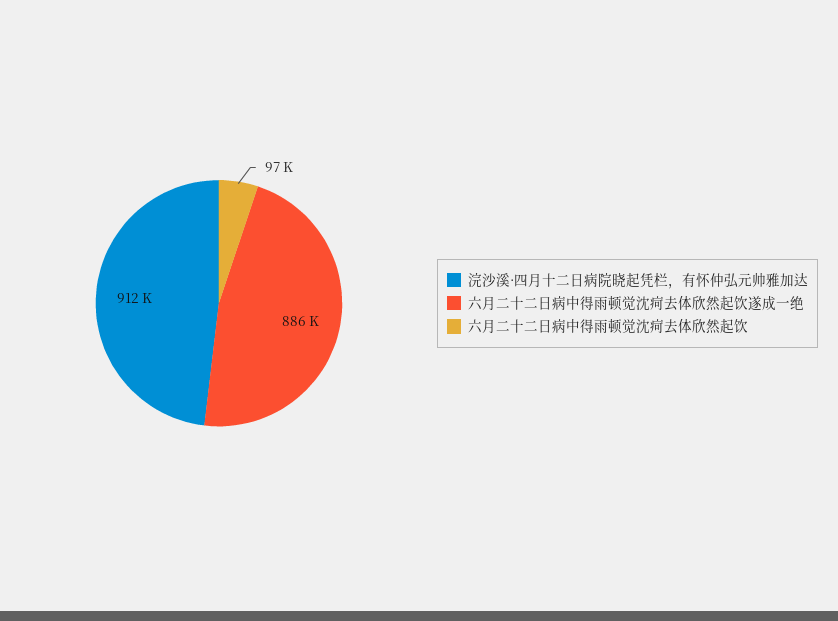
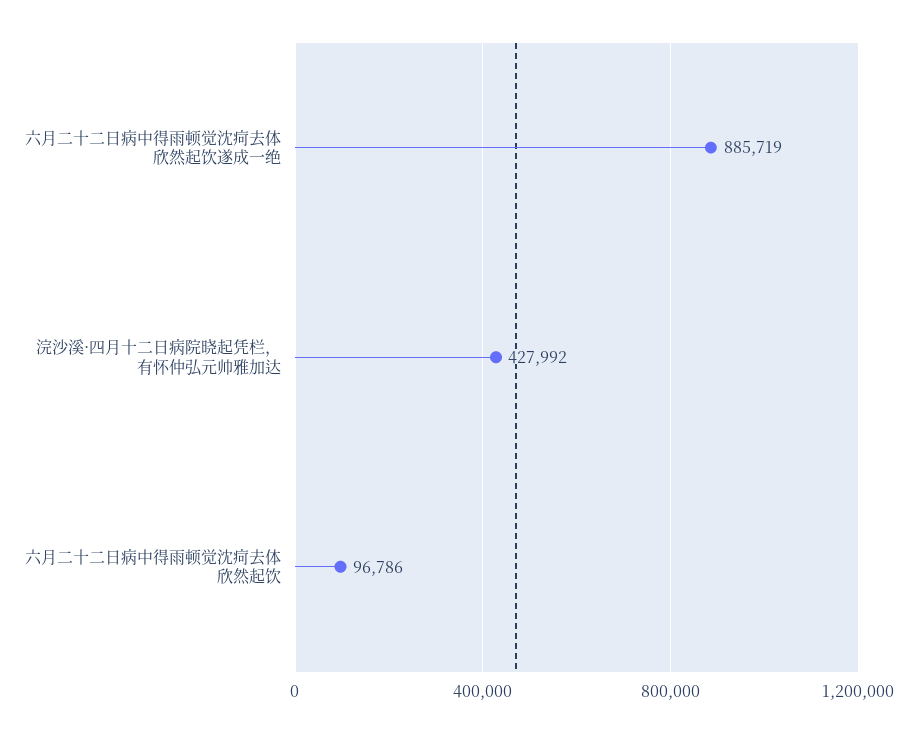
浣沙溪·四月十二日病院晓起凭栏，有怀仲弘元帅雅加达: 912000 -> 427992

